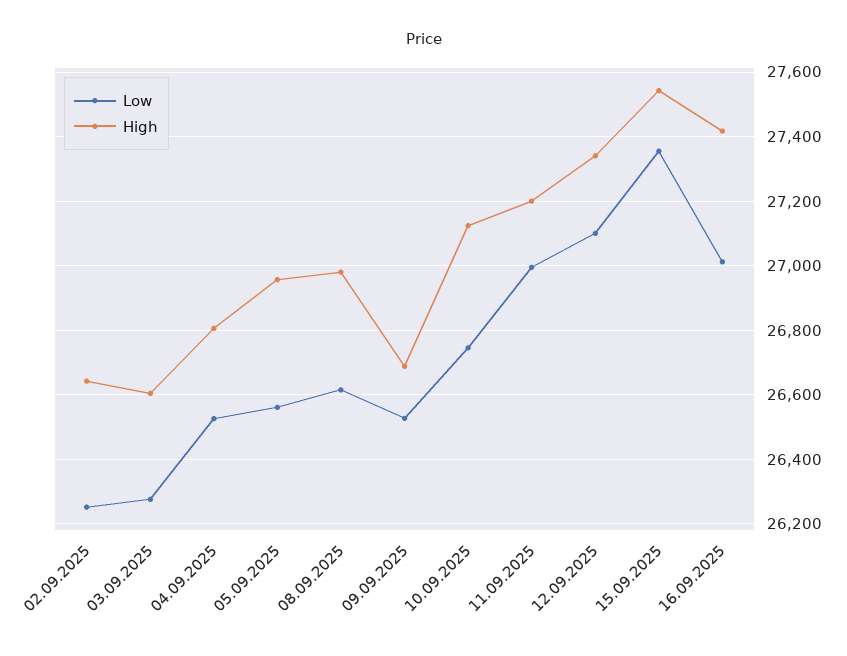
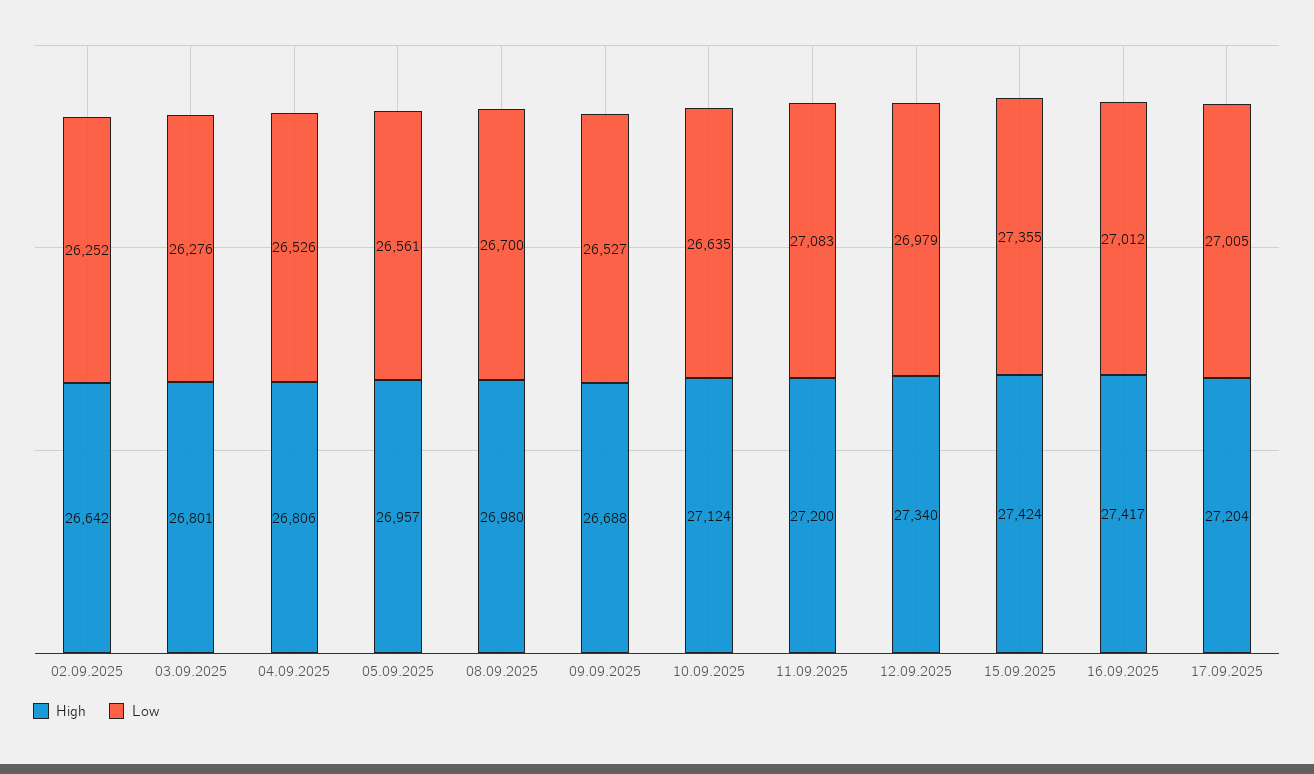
High, 03.09.2025: 26600 -> 26801
Low, 08.09.2025: 26620 -> 26700
Low, 10.09.2025: 26740 -> 26635
Low, 11.09.2025: 27000 -> 27083
Low, 12.09.2025: 27100 -> 26979
High, 15.09.2025: 27540 -> 27424
High, 17.09.2025: none -> 27204
Low, 17.09.2025: none -> 27005

